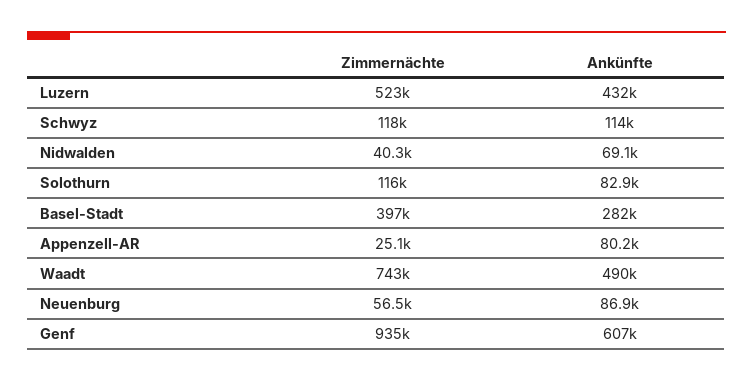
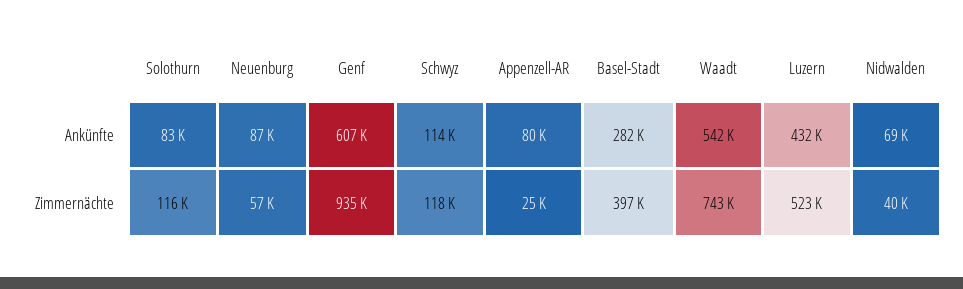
Ankünfte, Waadt: 490000 -> 542000

